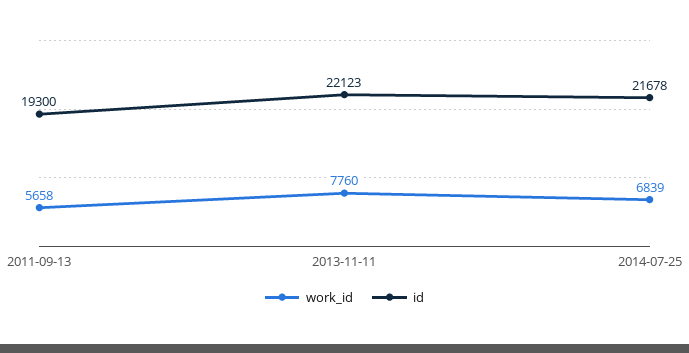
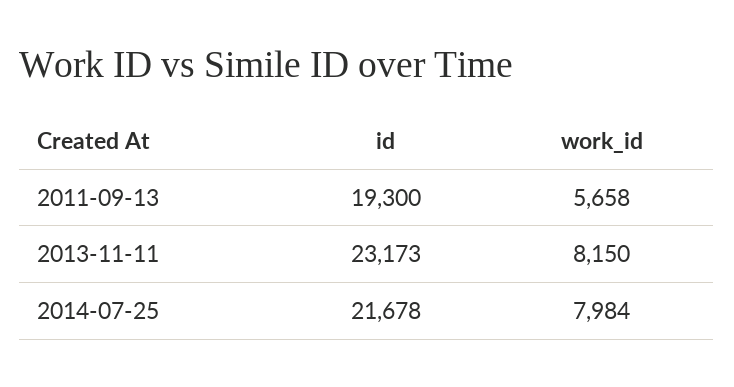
work_id, 2013-11-11: 7760 -> 8150
id, 2013-11-11: 22123 -> 23173
work_id, 2014-07-25: 6839 -> 7984

